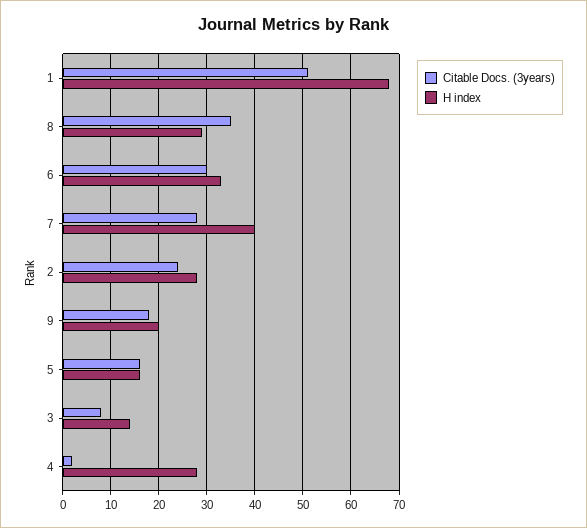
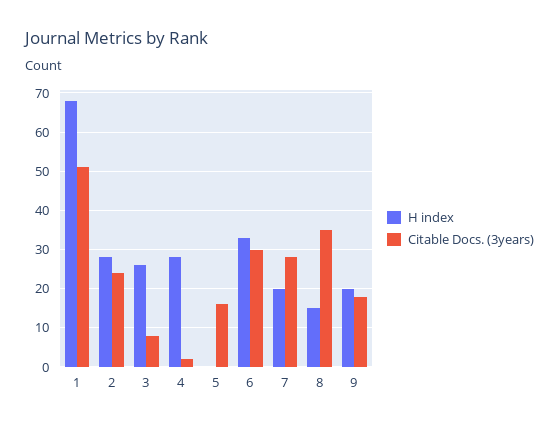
H index, 8: 30 -> 15
H index, 7: 40 -> 20
H index, 5: 15 -> 0
H index, 3: 15 -> 25

